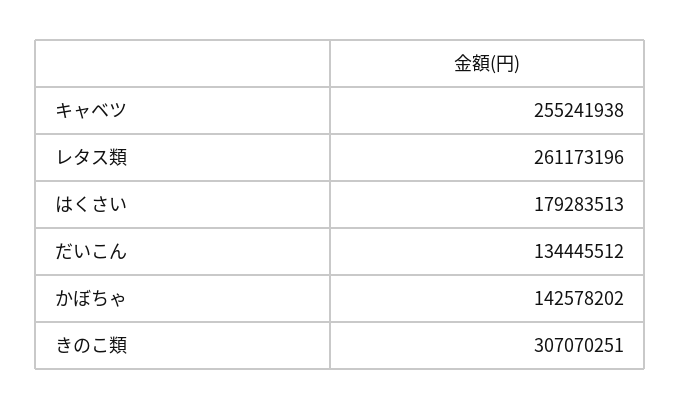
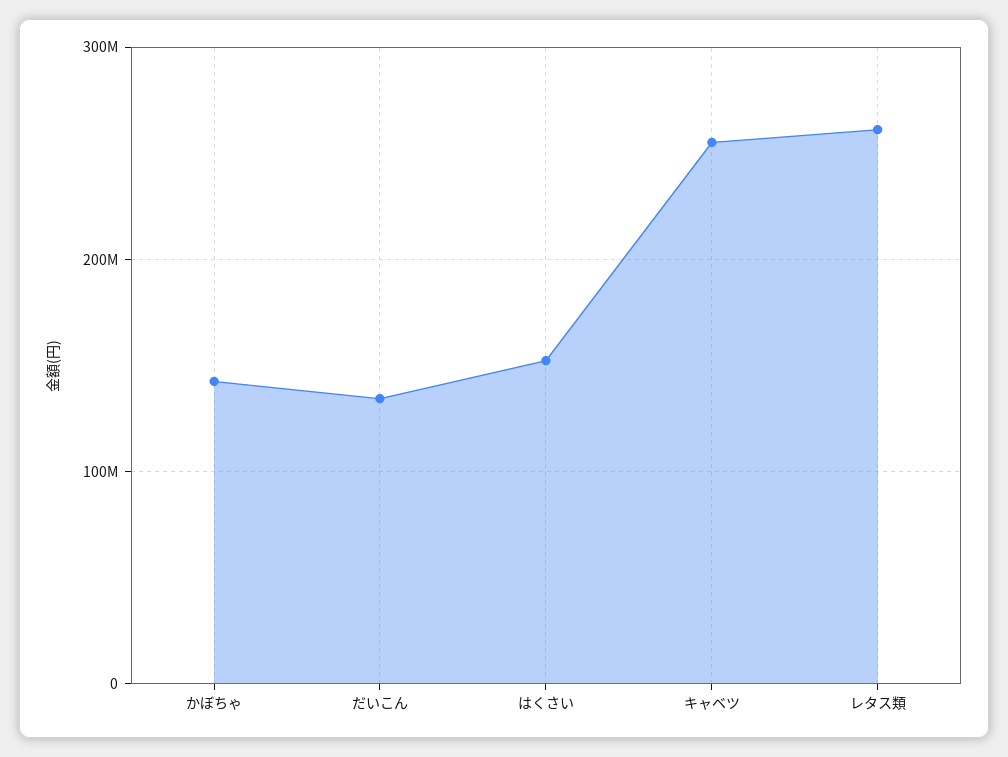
はくさい: 179283513 -> 150000000
きのこ類: 307070251 -> none

